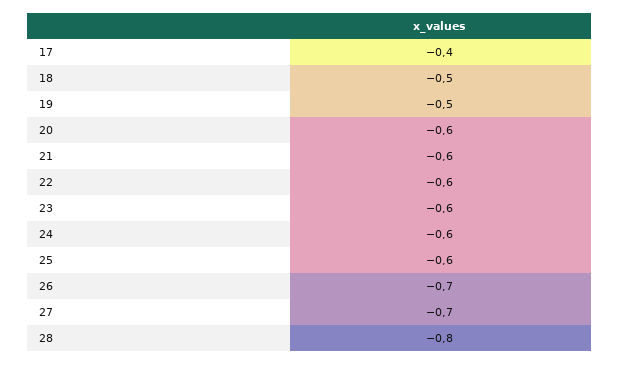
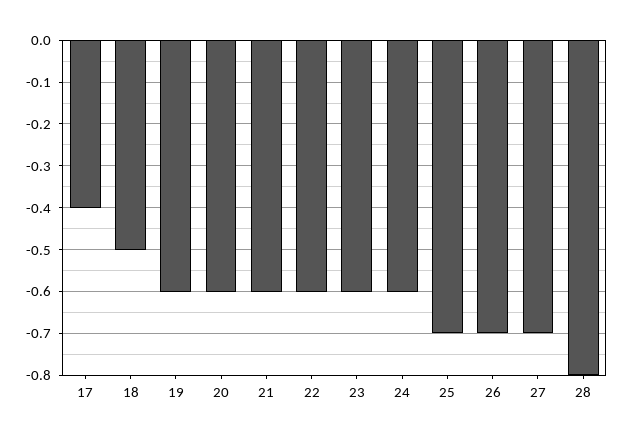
19: -0.5 -> -0.6
25: -0.6 -> -0.7

